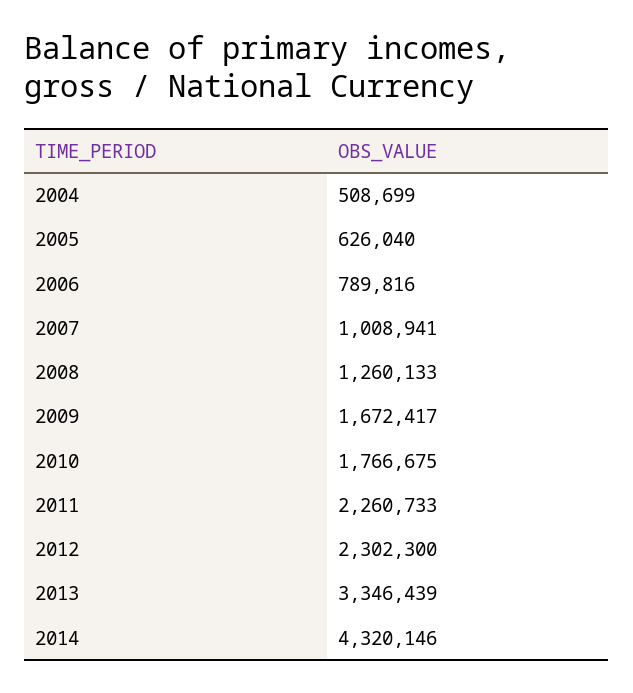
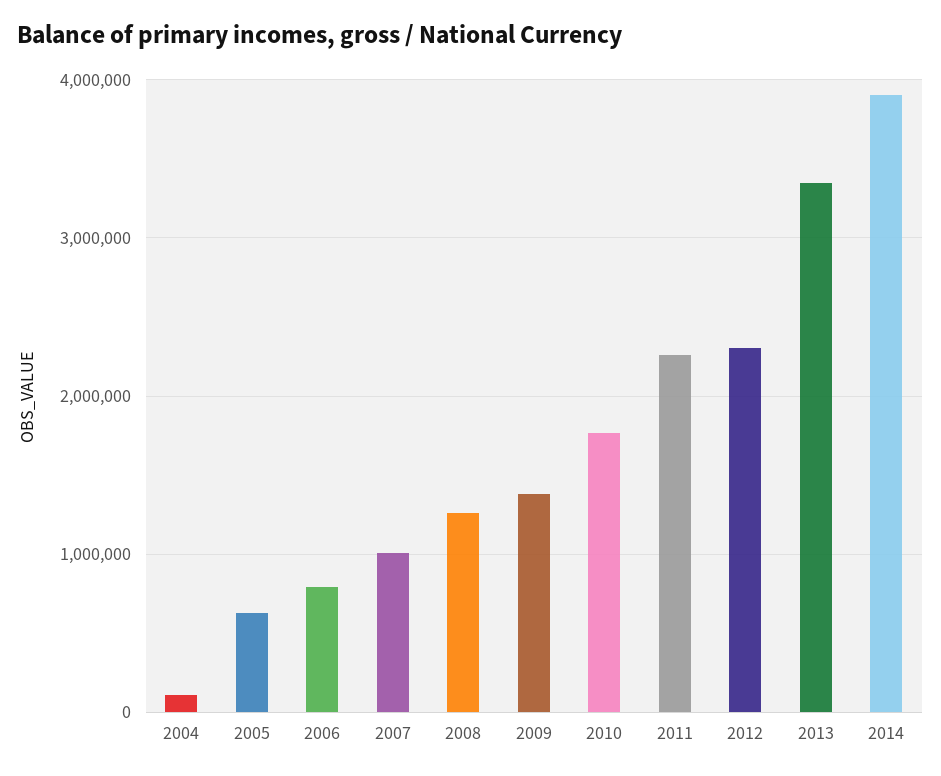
2004: 508699 -> 100000
2009: 1672417 -> 1400000
2014: 4320146 -> 3900000

